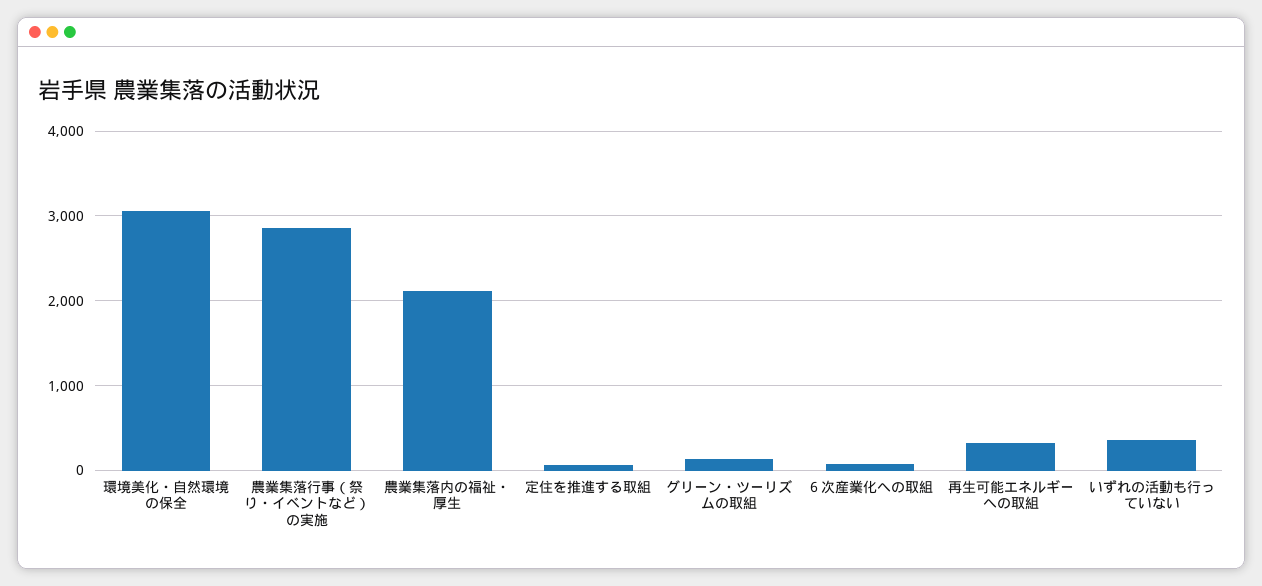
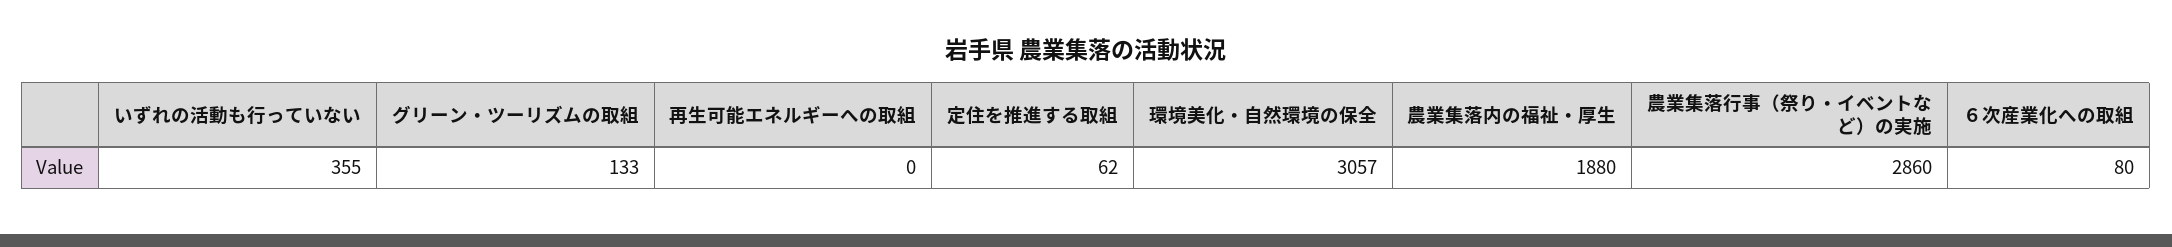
農業集落内の福祉・厚生: 2100 -> 1880
再生可能エネルギーへの取組: 300 -> 0

